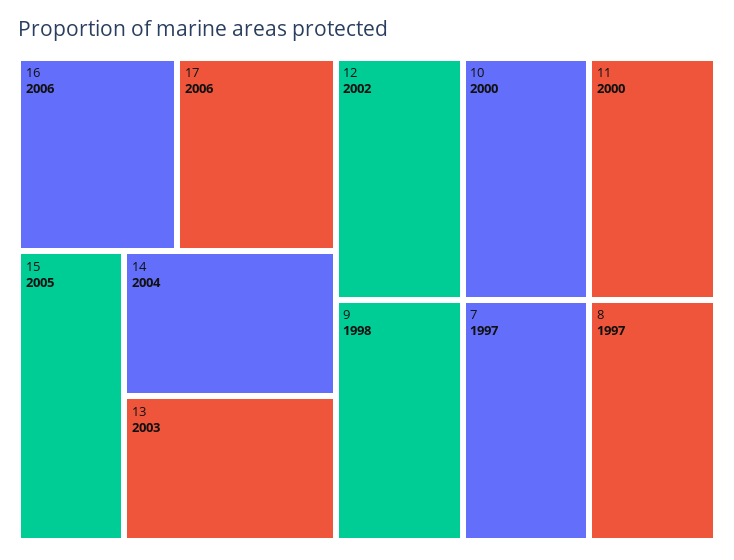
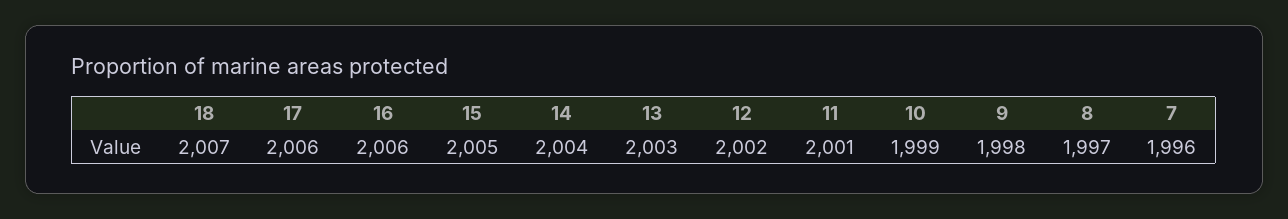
10: 2000 -> 1999
11: 2000 -> 2001
7: 1997 -> 1996
18: none -> 2007

